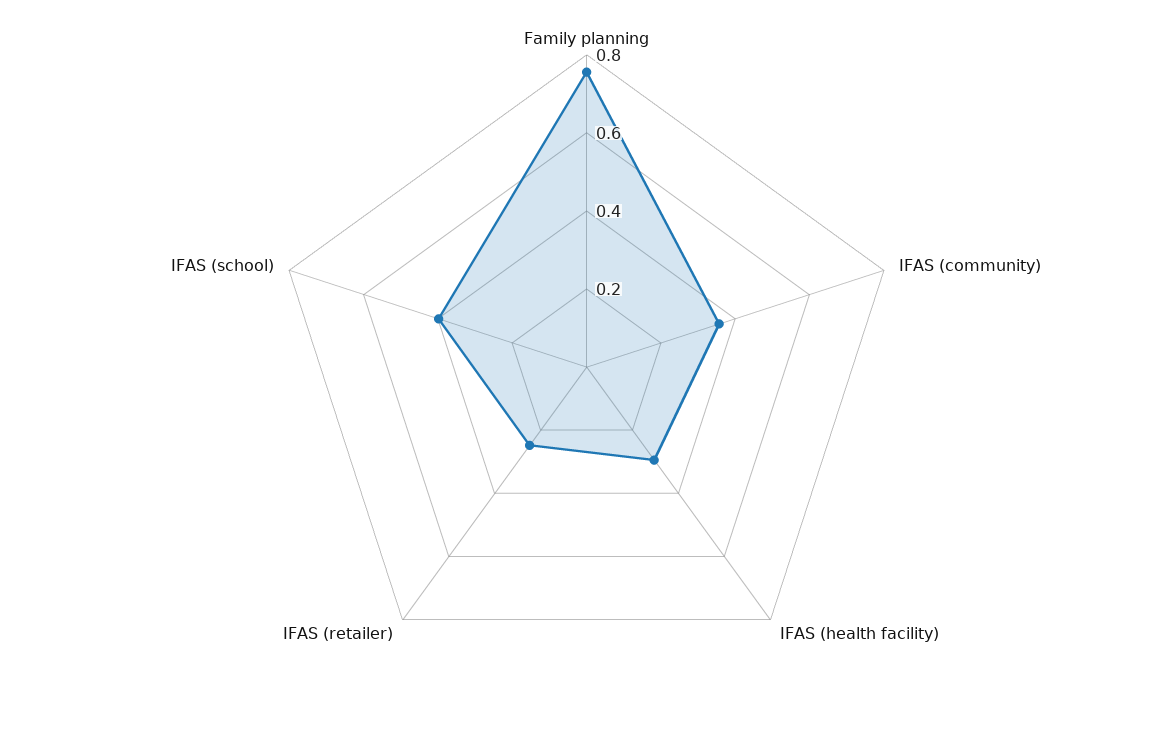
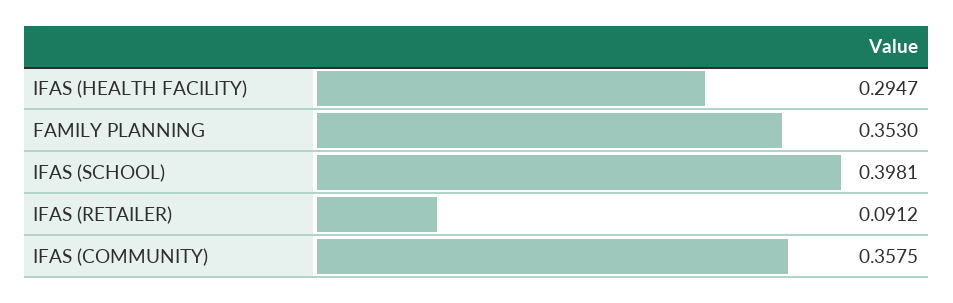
Family planning: 0.75 -> 0.353
IFAS (retailer): 0.25 -> 0.0912

